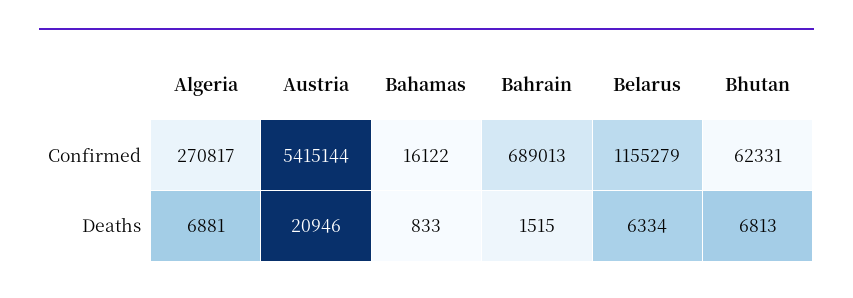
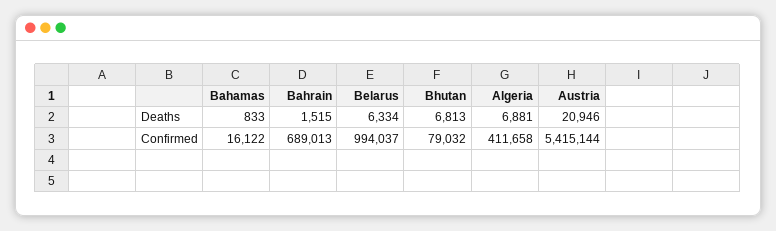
Algeria, Confirmed: 270817 -> 411658
Belarus, Confirmed: 1155279 -> 994037
Bhutan, Confirmed: 62331 -> 79032

